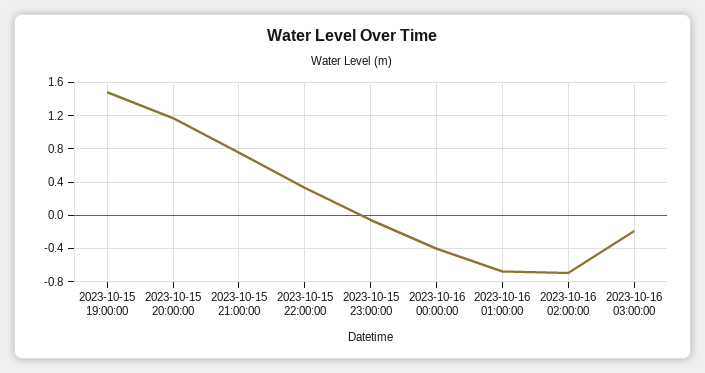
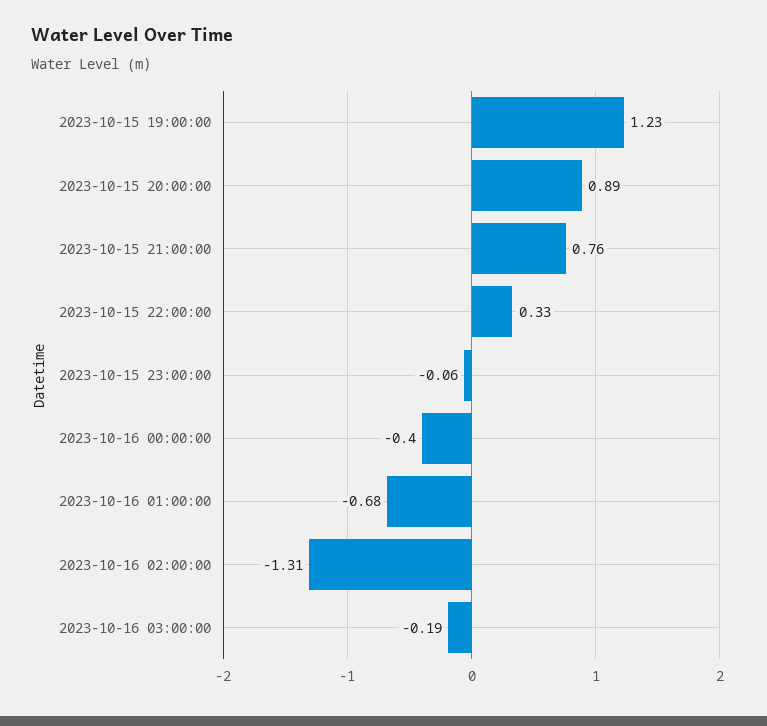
2023-10-15 19:00:00: 1.5 -> 1.23
2023-10-15 20:00:00: 1.2 -> 0.89
2023-10-16 02:00:00: -0.7 -> -1.31

